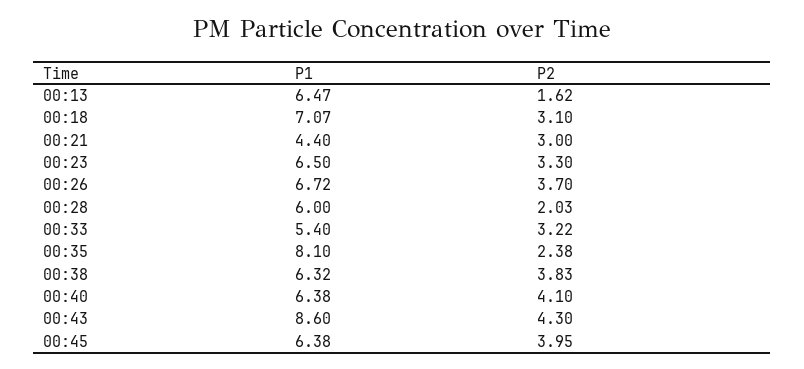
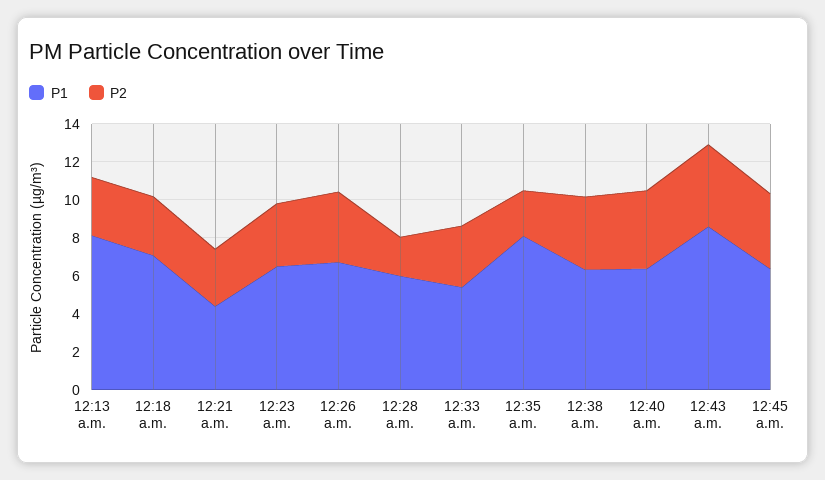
P1, 00:13: 6.47 -> 8
P2, 00:13: 1.62 -> 3

